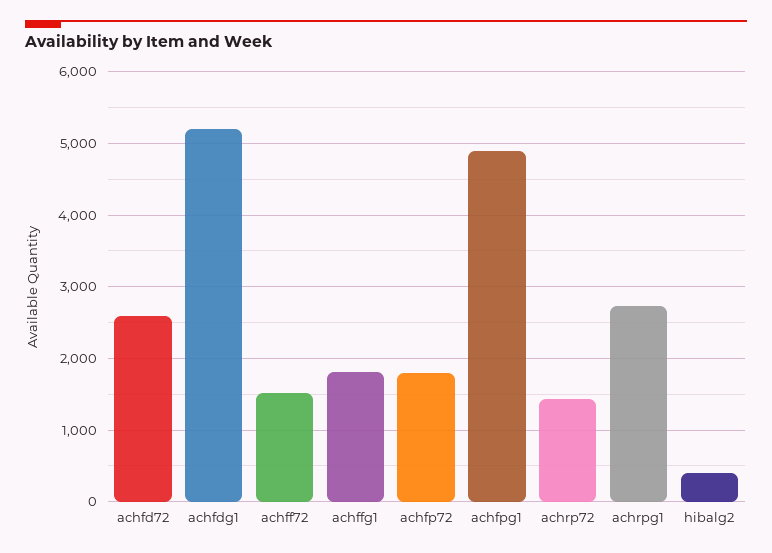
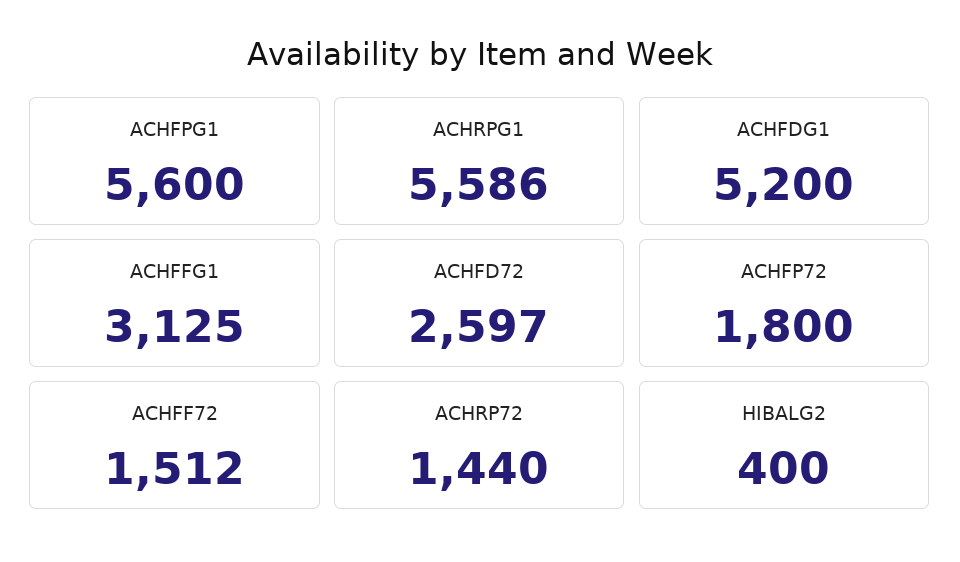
achffg1: 1800 -> 3125
achfpg1: 4900 -> 5600
achrpg1: 2700 -> 5586

